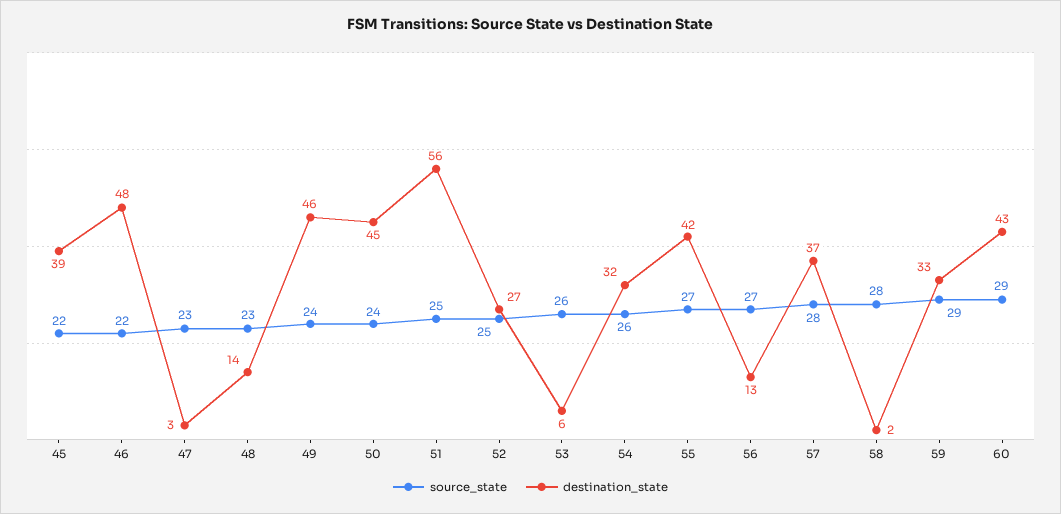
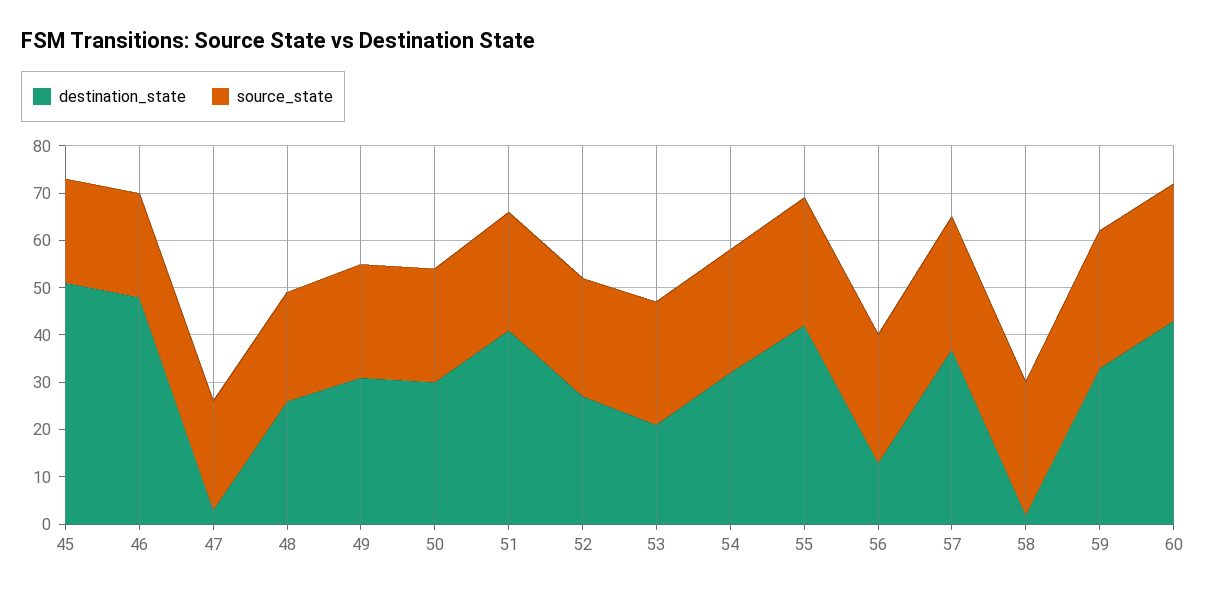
destination_state, 45: 39 -> 50
destination_state, 48: 14 -> 25
destination_state, 49: 46 -> 30
destination_state, 50: 45 -> 30
destination_state, 51: 56 -> 40
destination_state, 53: 6 -> 20

